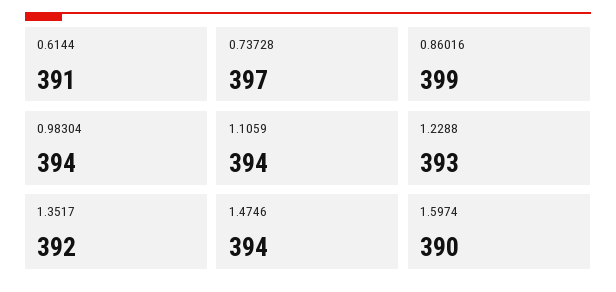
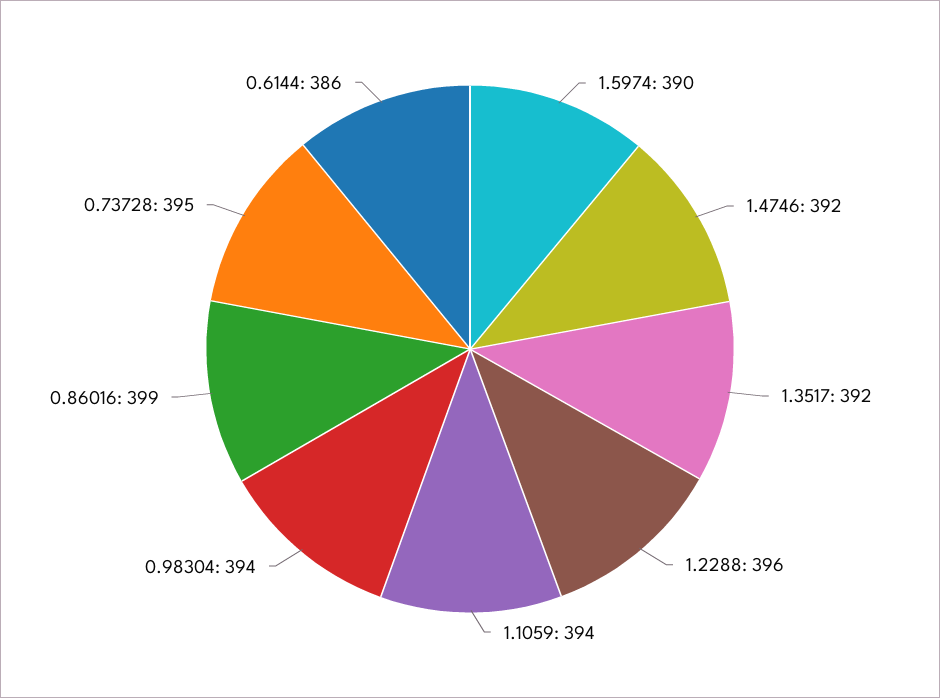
0.6144: 391 -> 386
0.73728: 397 -> 395
1.2288: 393 -> 396
1.4746: 394 -> 392

